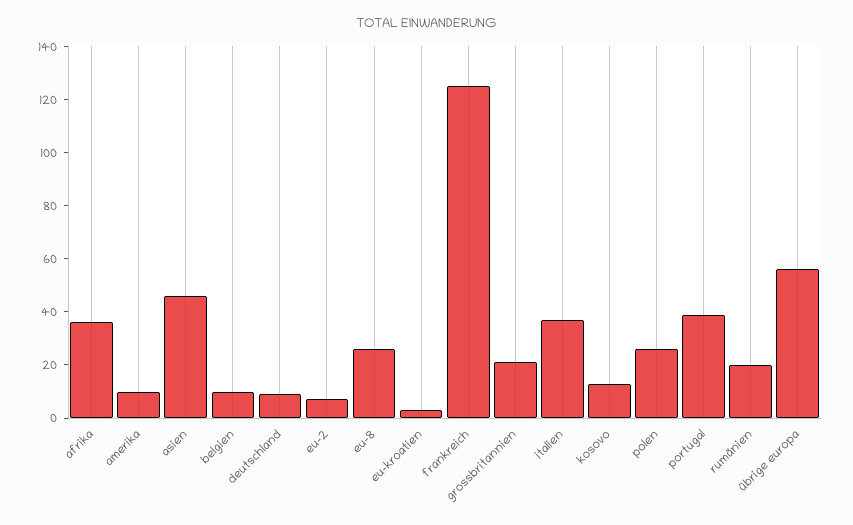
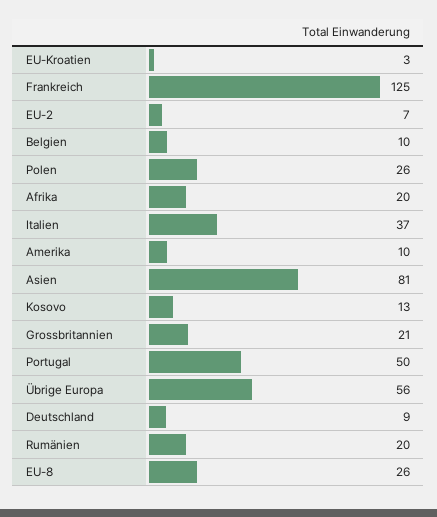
afrika: 35 -> 20
asien: 45 -> 81
portugal: 40 -> 50

